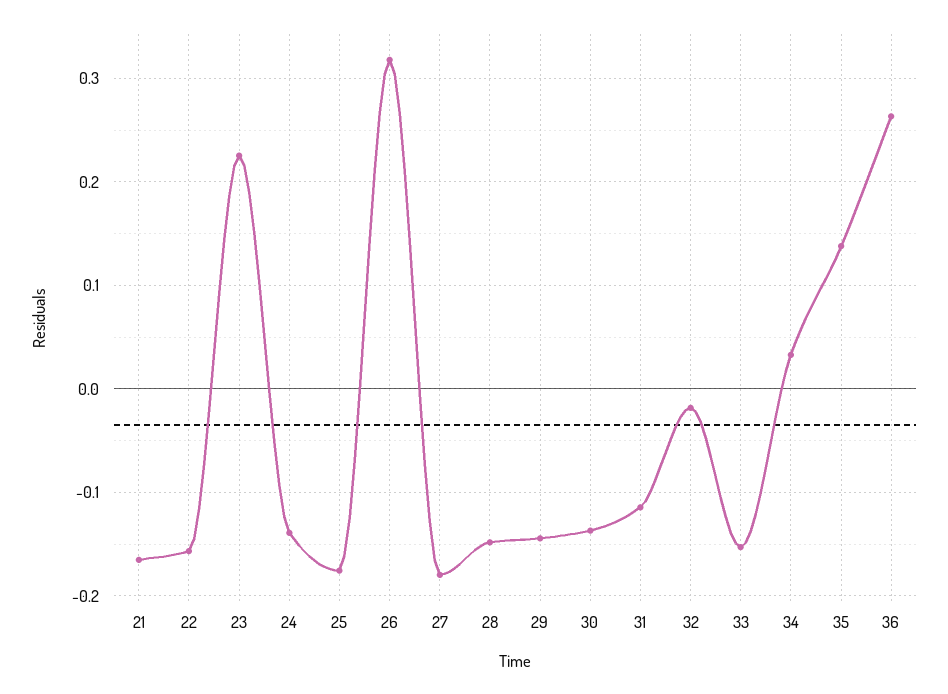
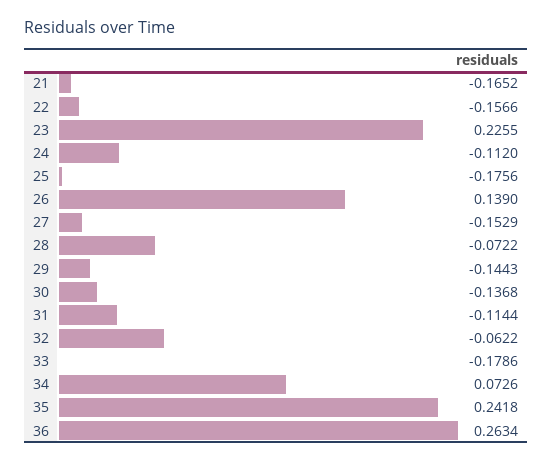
24: -0.14 -> -0.112
26: 0.32 -> 0.139
27: -0.18 -> -0.1529
28: -0.15 -> -0.0722
32: -0.02 -> -0.0622
33: -0.15 -> -0.1786
34: 0.03 -> 0.0726
35: 0.14 -> 0.2418

